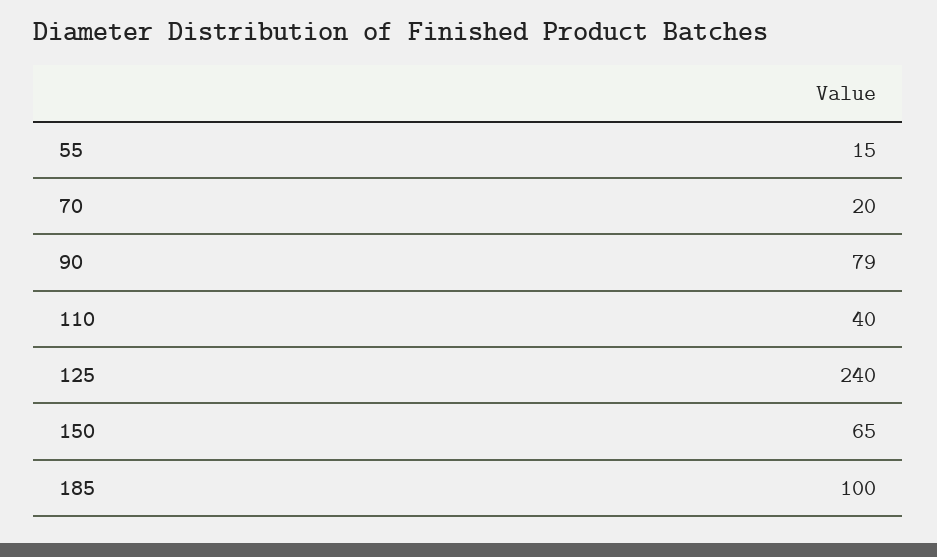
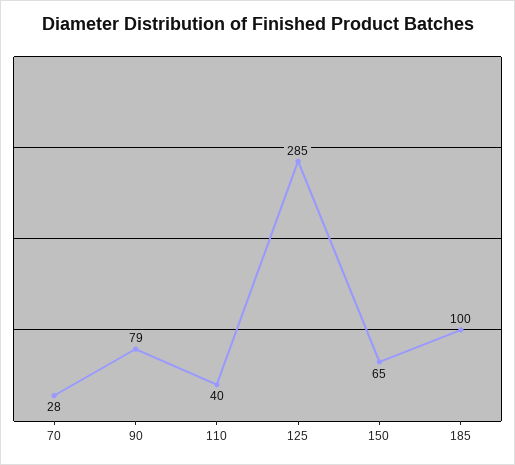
55: 15 -> none
70: 20 -> 28
125: 240 -> 285

